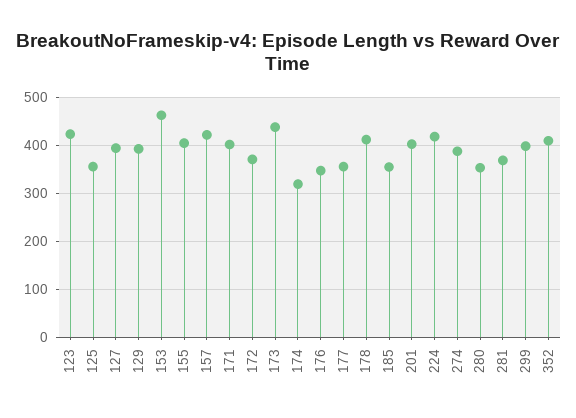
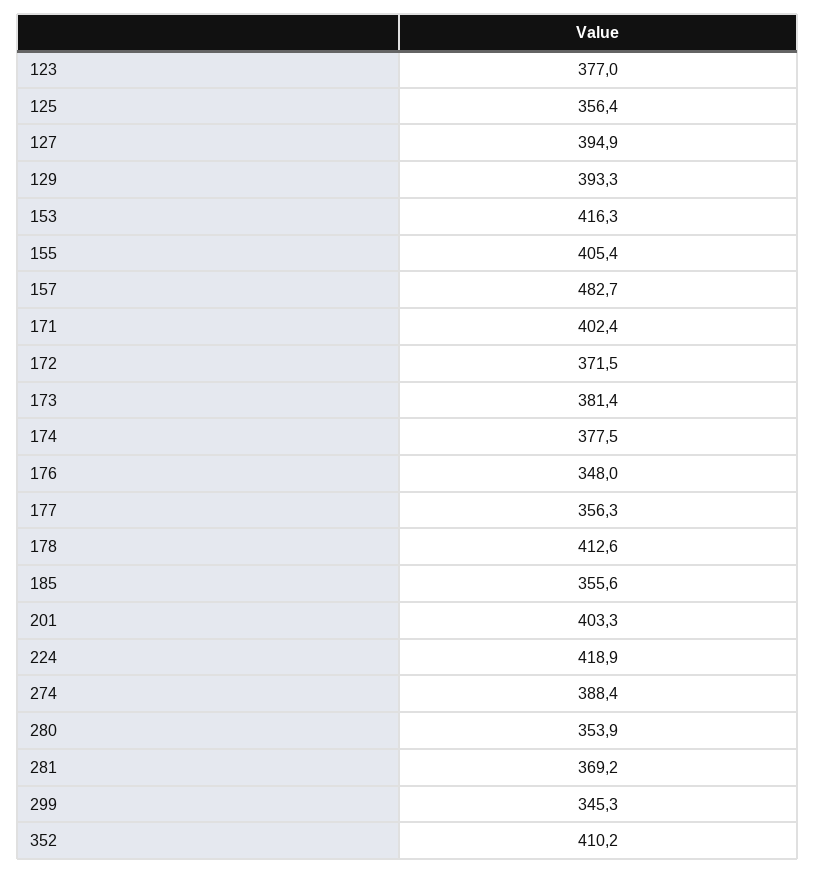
123: 420 -> 377
153: 460 -> 416.3
157: 420 -> 482.7
173: 440 -> 381.4
174: 320 -> 377.5
299: 400 -> 345.3

